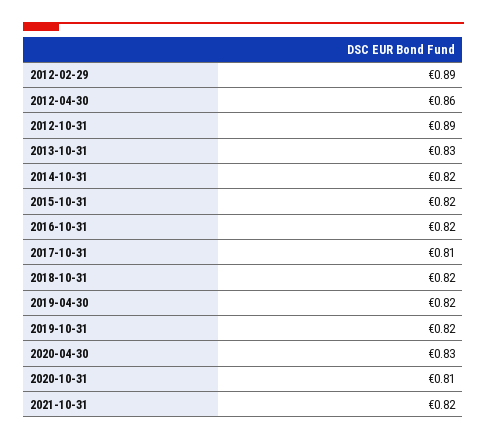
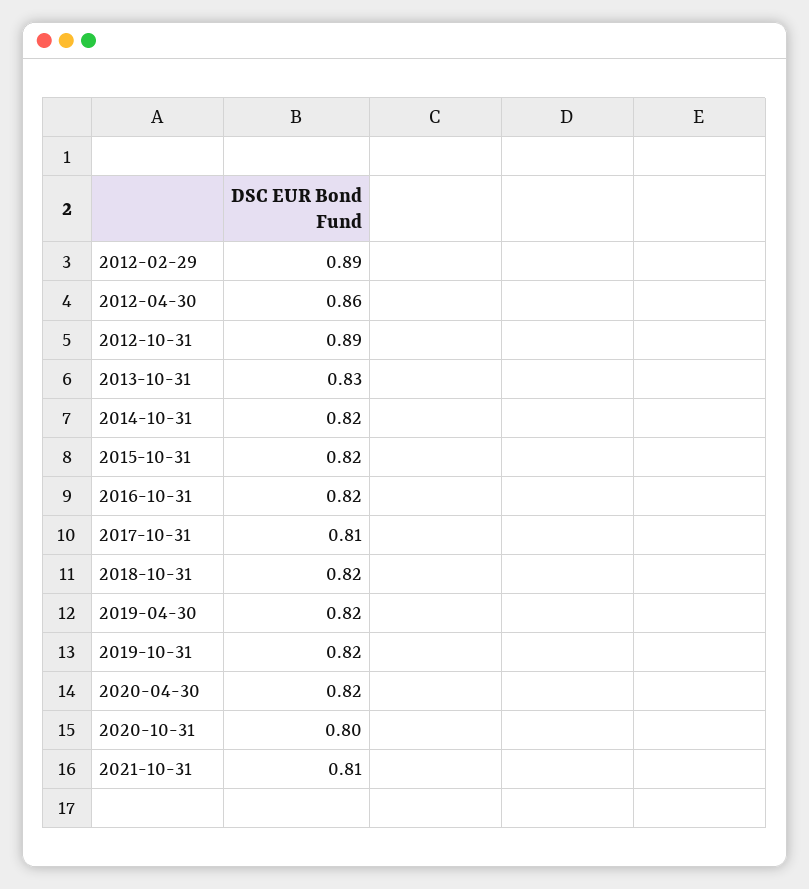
2020-04-30: 0.83 -> 0.82
2020-10-31: 0.81 -> 0.8
2021-10-31: 0.82 -> 0.81

